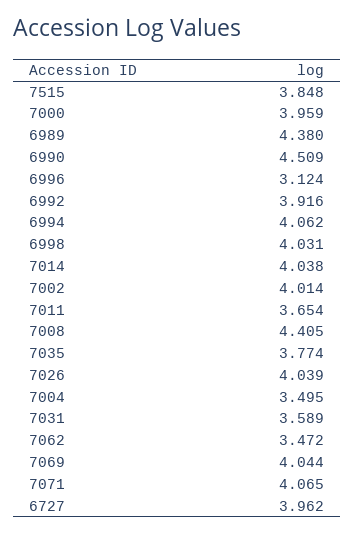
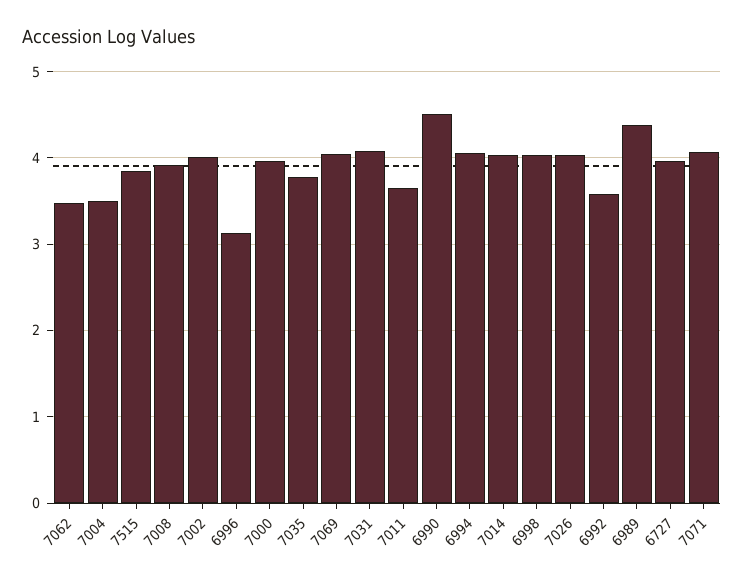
6992: 3.916 -> 3.6
7008: 4.405 -> 3.9
7031: 3.589 -> 4.1

